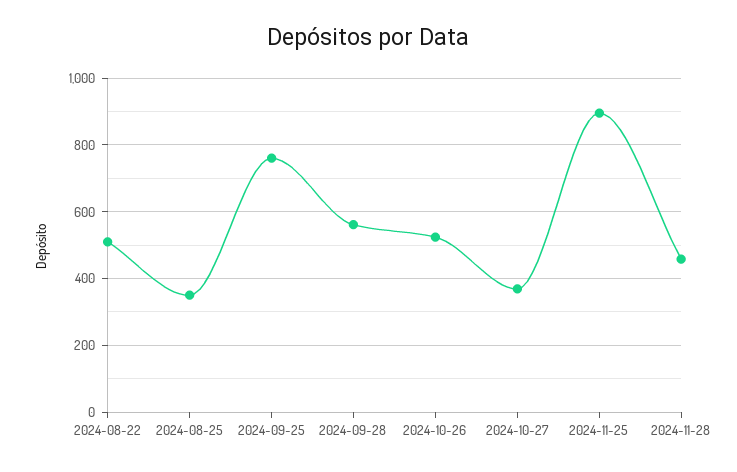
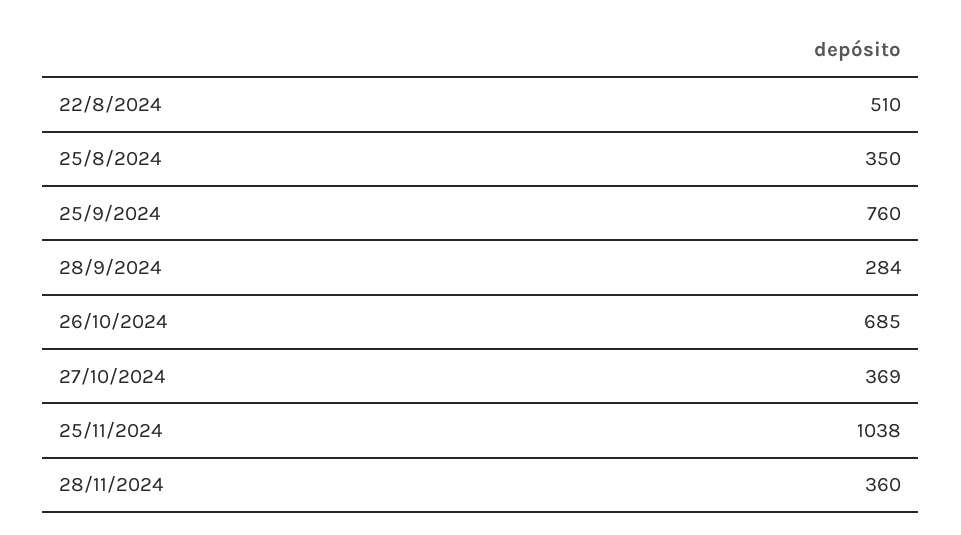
2024-09-28: 560 -> 284
2024-10-26: 520 -> 685
2024-11-25: 900 -> 1038
2024-11-28: 460 -> 360

